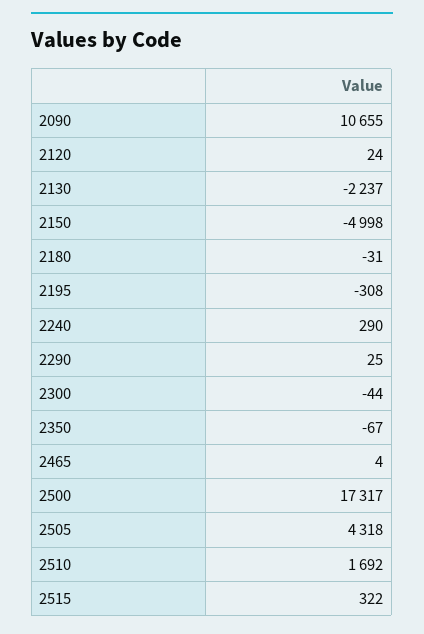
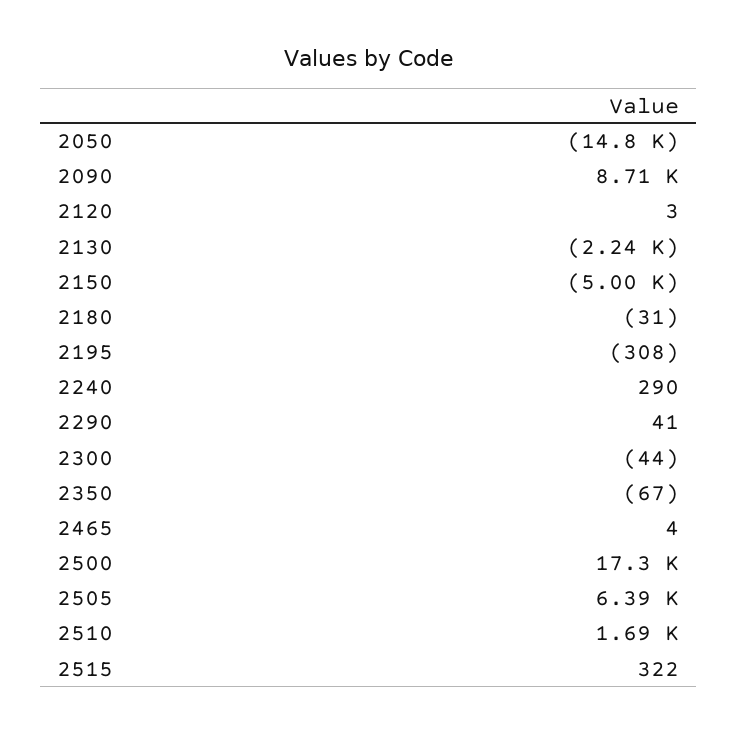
2090: 10655 -> 8710
2120: 24 -> 3
2290: 25 -> 41
2505: 4318 -> 6390
2050: none -> -14800

